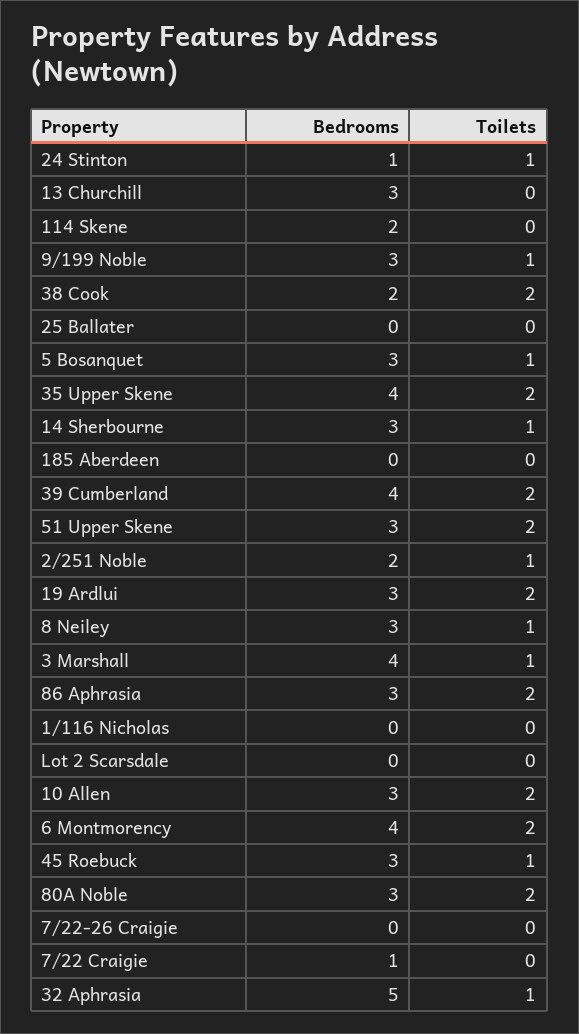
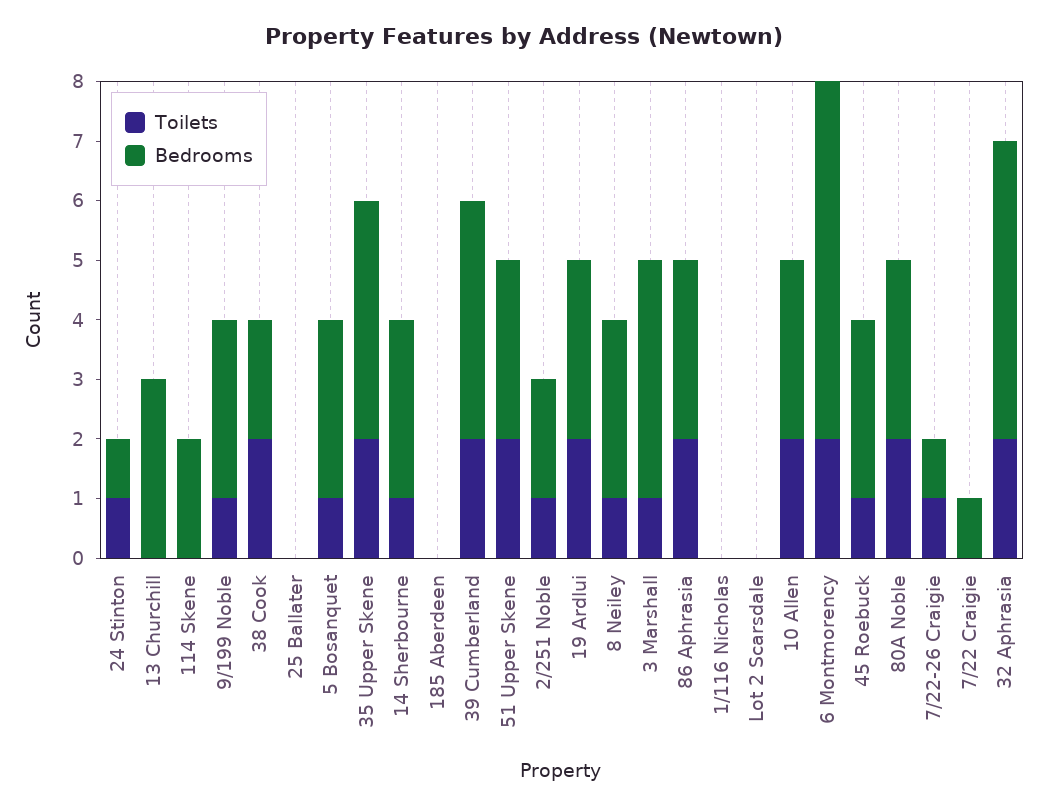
Bedrooms, 6 Montmorency: 4 -> 6
Bedrooms, 7/22-26 Craigie: 0 -> 1
Toilets, 7/22-26 Craigie: 0 -> 1
Toilets, 32 Aphrasia: 1 -> 2

